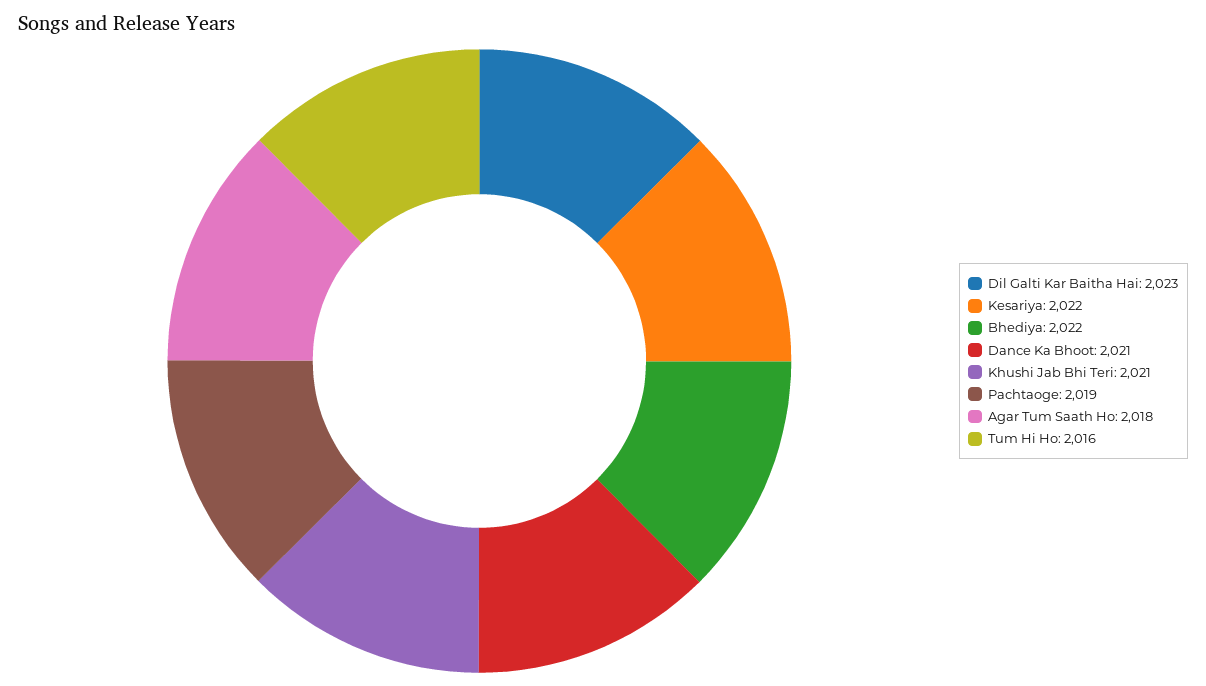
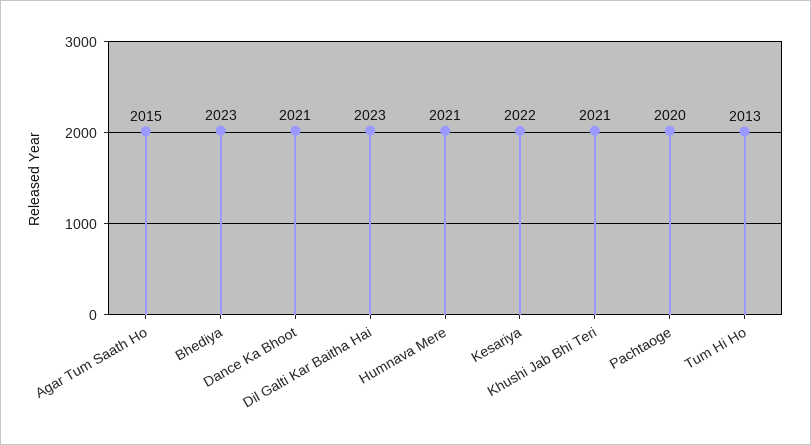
Bhediya: 2022 -> 2023
Pachtaoge: 2019 -> 2020
Agar Tum Saath Ho: 2018 -> 2015
Tum Hi Ho: 2016 -> 2013
Humnava Mere: none -> 2021

